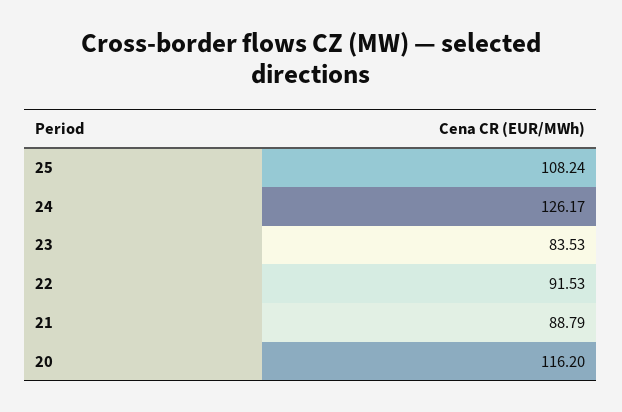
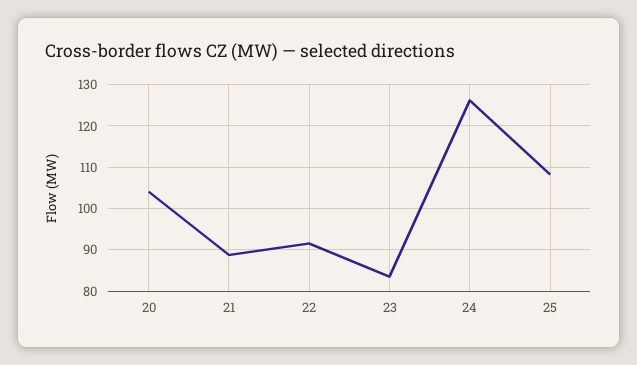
20: 116.2 -> 104

